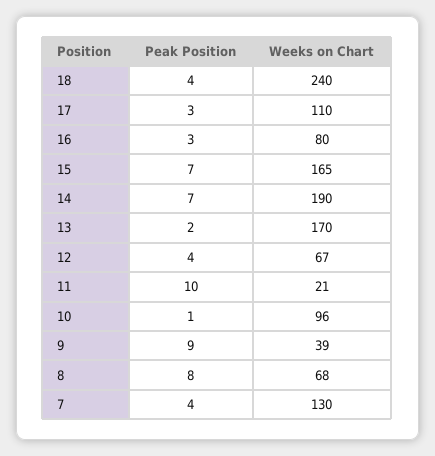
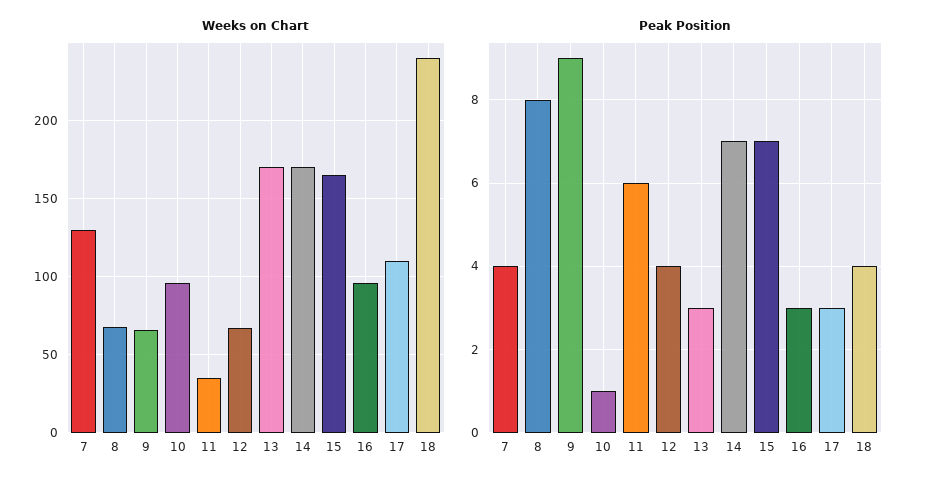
Weeks on Chart, 16: 80 -> 95
Weeks on Chart, 14: 190 -> 170
Peak Position, 13: 2 -> 3
Peak Position, 11: 10 -> 6
Weeks on Chart, 11: 21 -> 35
Weeks on Chart, 9: 39 -> 65

